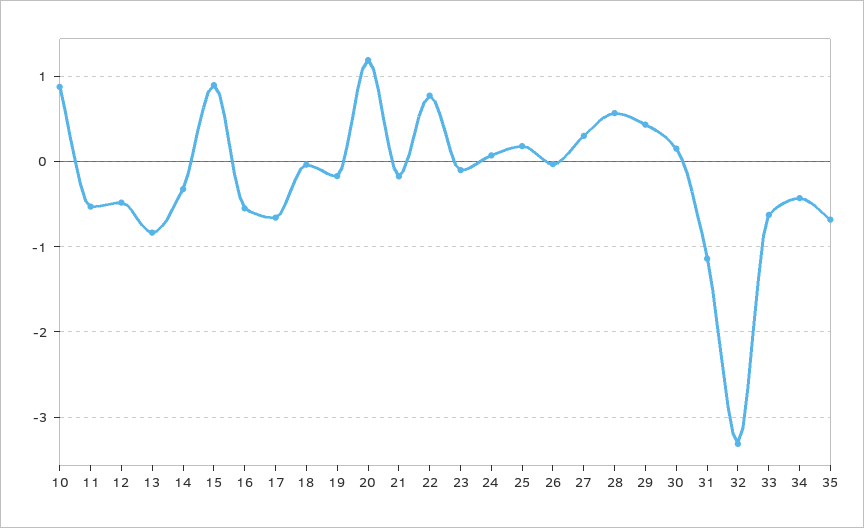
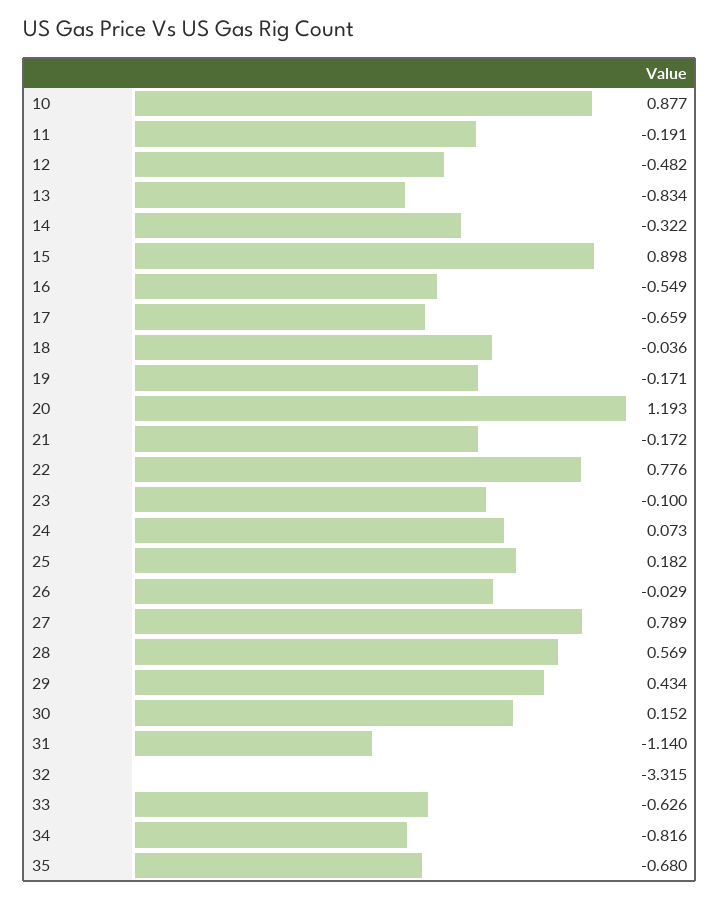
11: -0.5 -> -0.191
27: 0.3 -> 0.789
34: -0.4 -> -0.816

